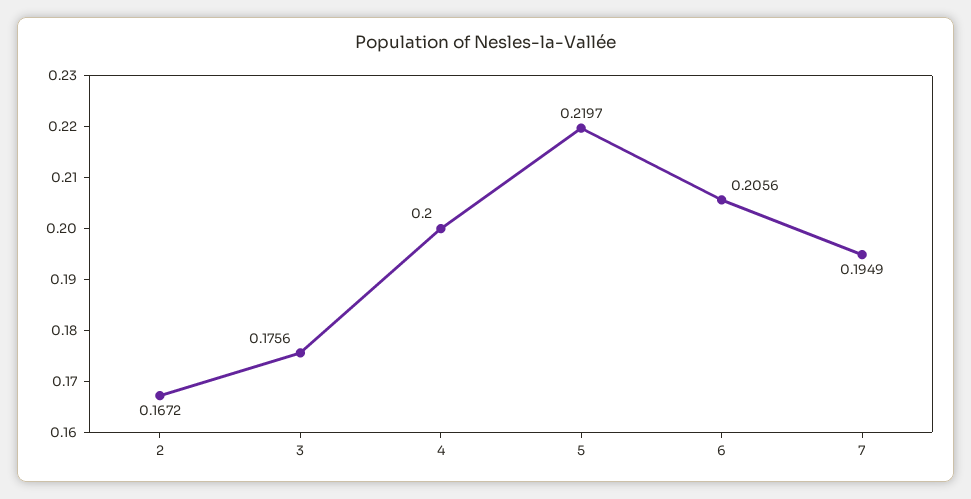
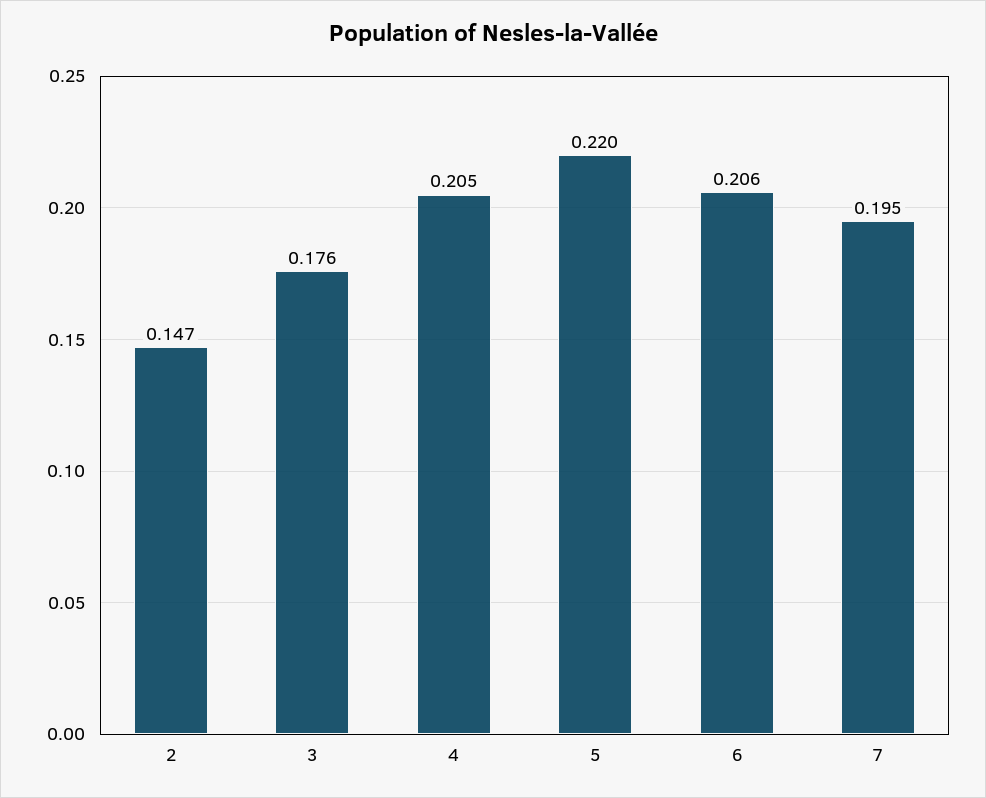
2: 0.1672 -> 0.147
4: 0.2 -> 0.205

